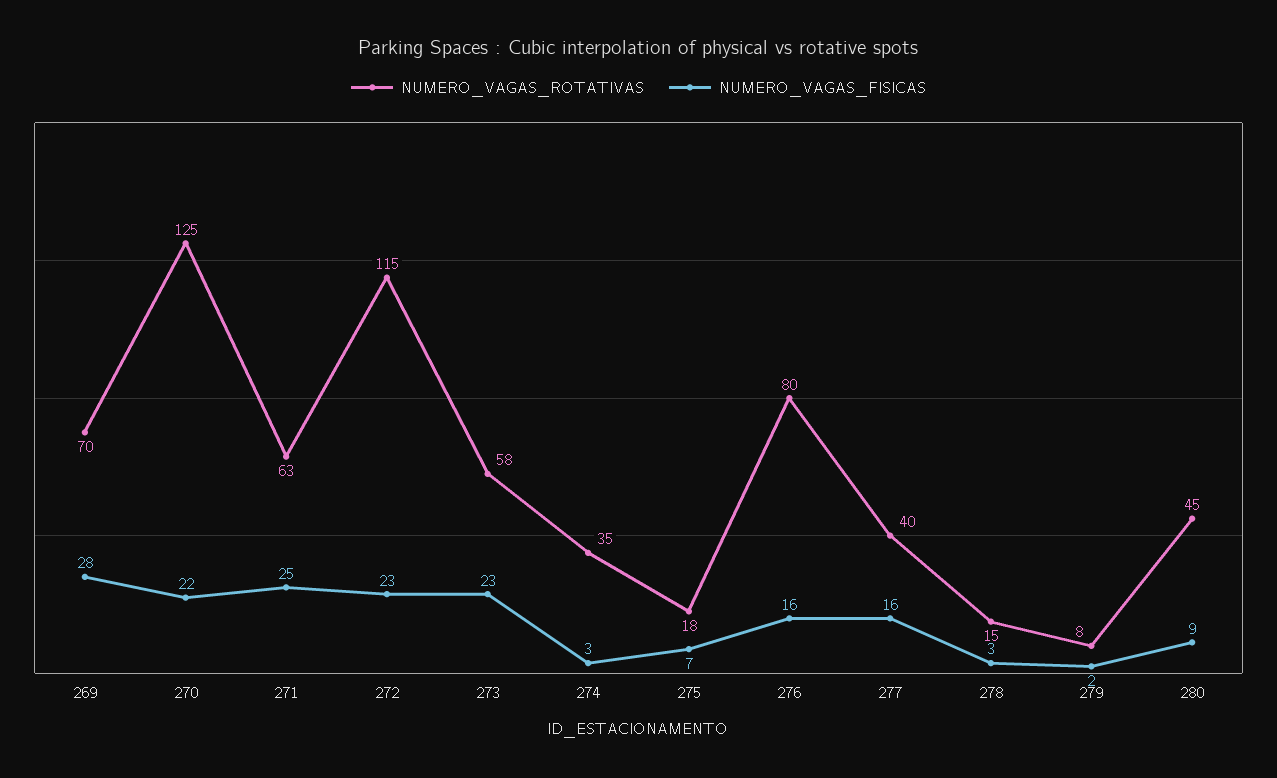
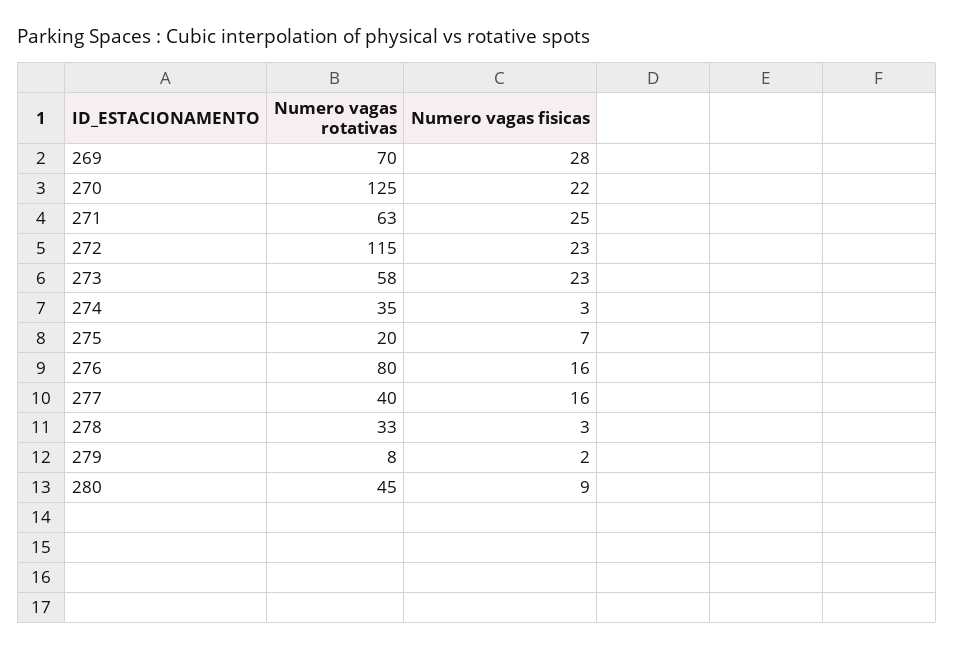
NUMERO_VAGAS_ROTATIVAS, 275: 18 -> 20
NUMERO_VAGAS_ROTATIVAS, 278: 15 -> 33

